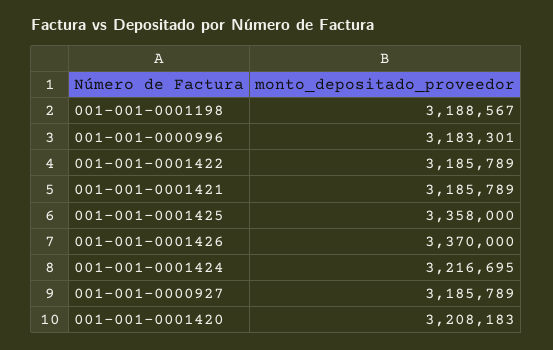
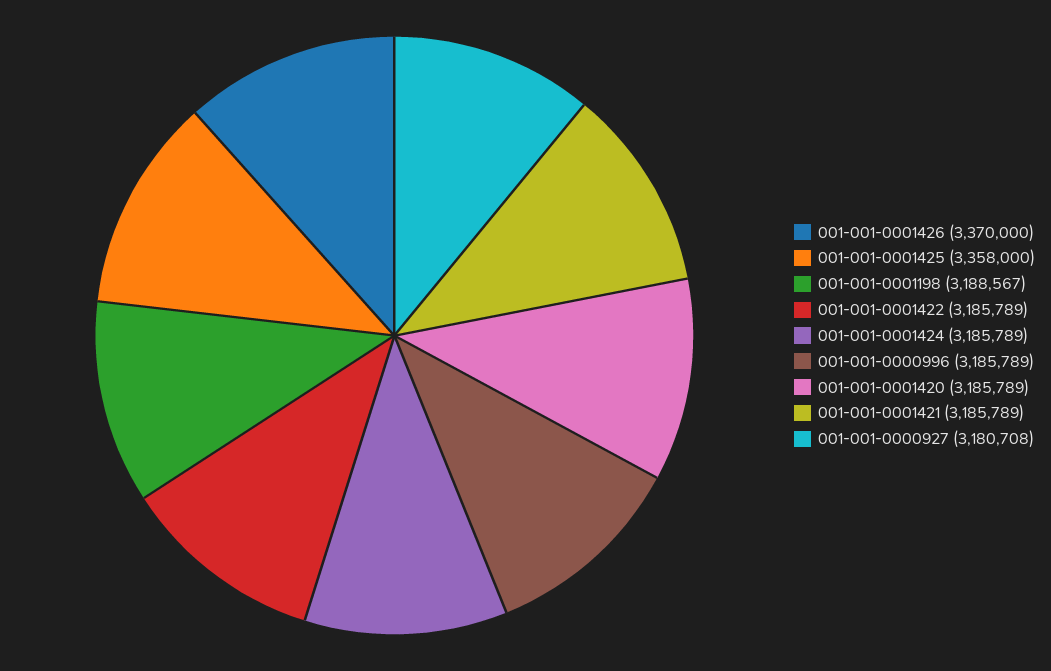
001-001-0000996: 3183301 -> 3185789
001-001-0001424: 3216695 -> 3185789
001-001-0000927: 3185789 -> 3180708
001-001-0001420: 3208183 -> 3185789

